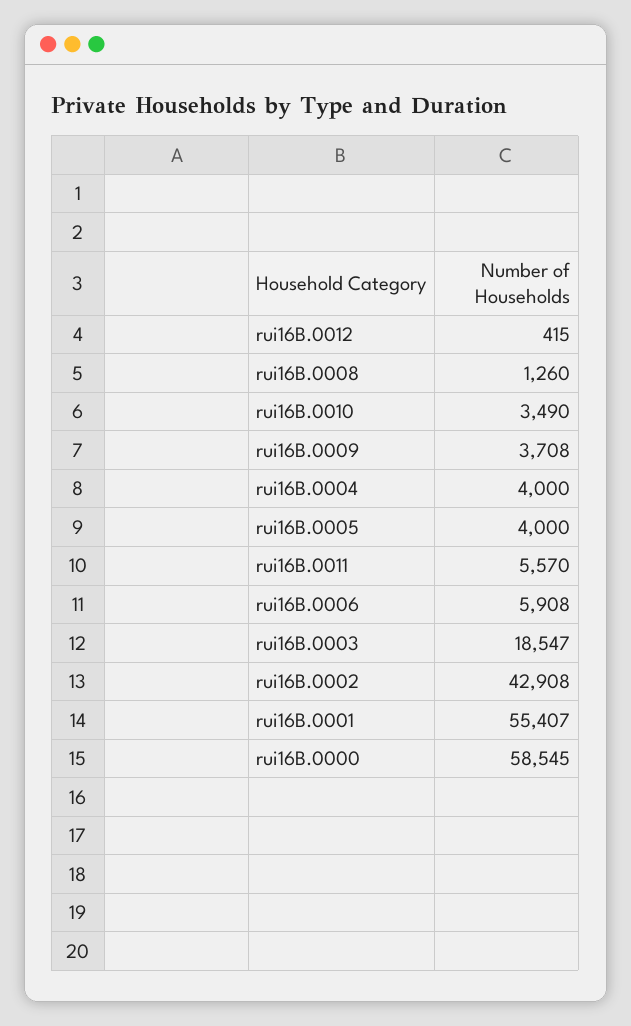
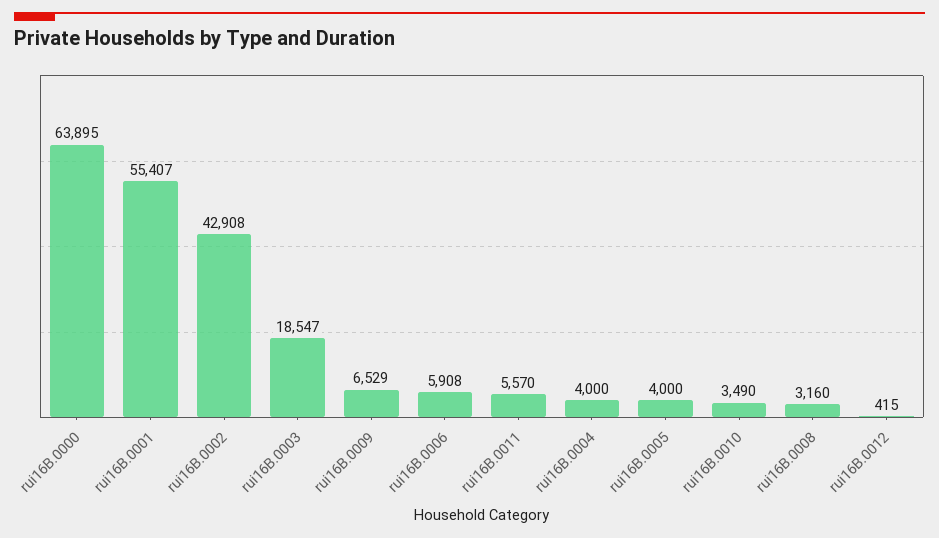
rui16B.0008: 1260 -> 3160
rui16B.0009: 3708 -> 6529
rui16B.0000: 58545 -> 63895

